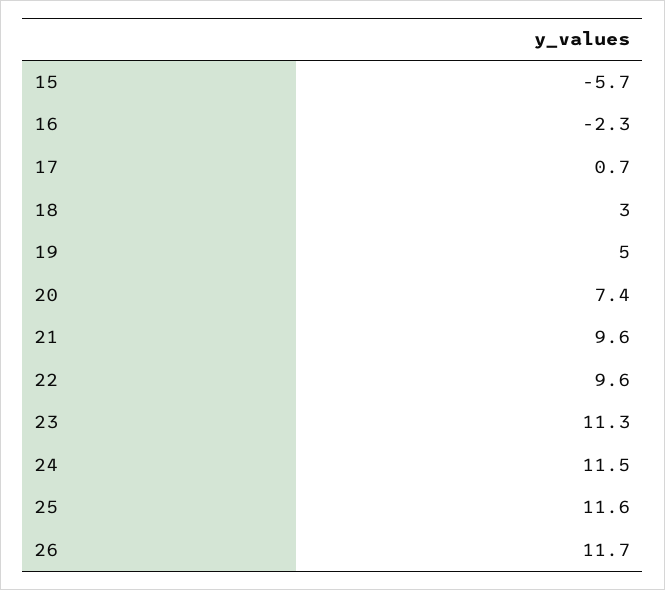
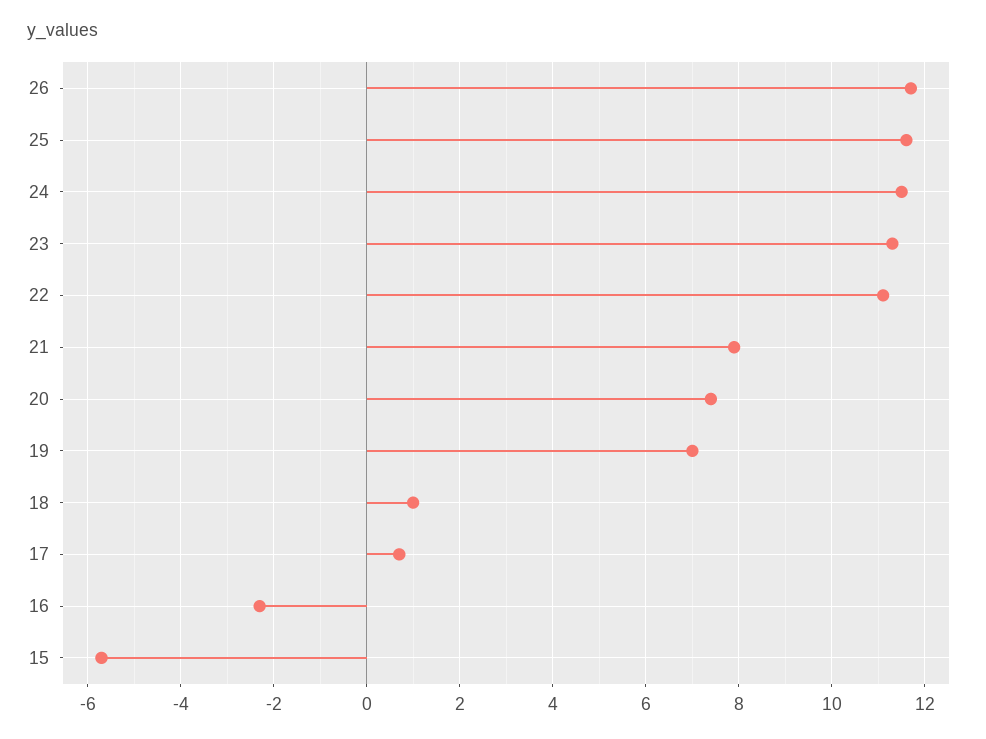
18: 3 -> 1
19: 5 -> 7
21: 9.6 -> 8
22: 9.6 -> 11

